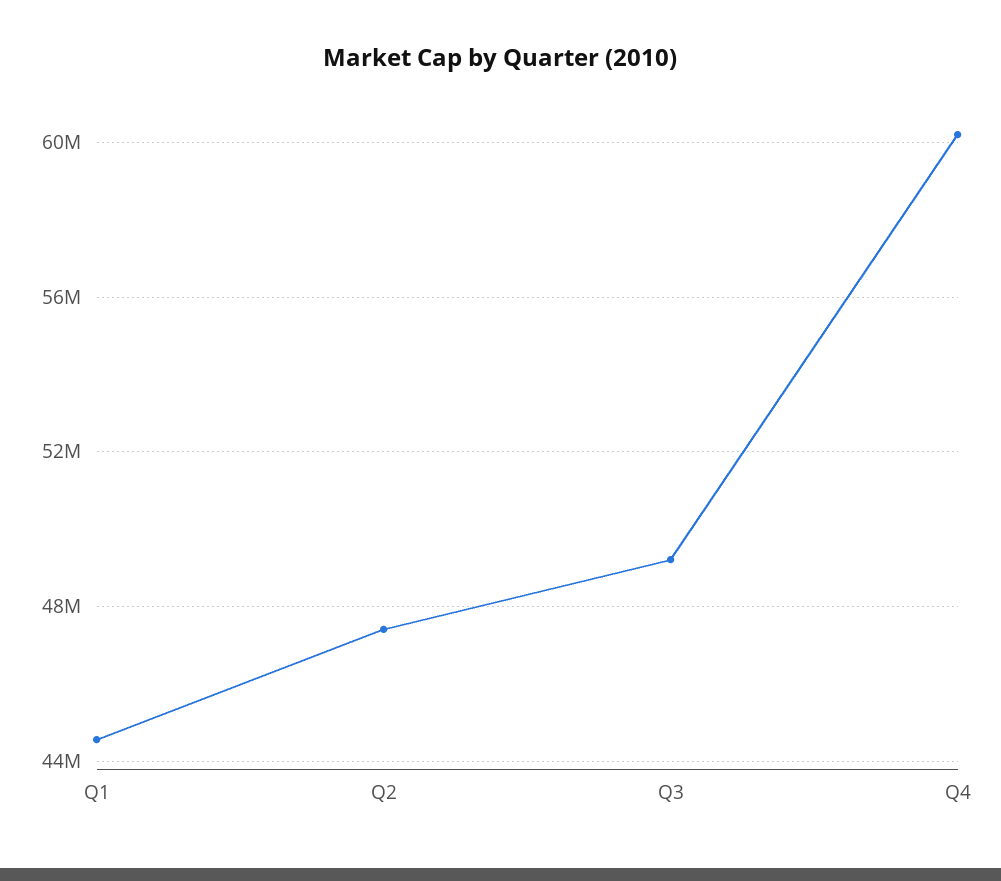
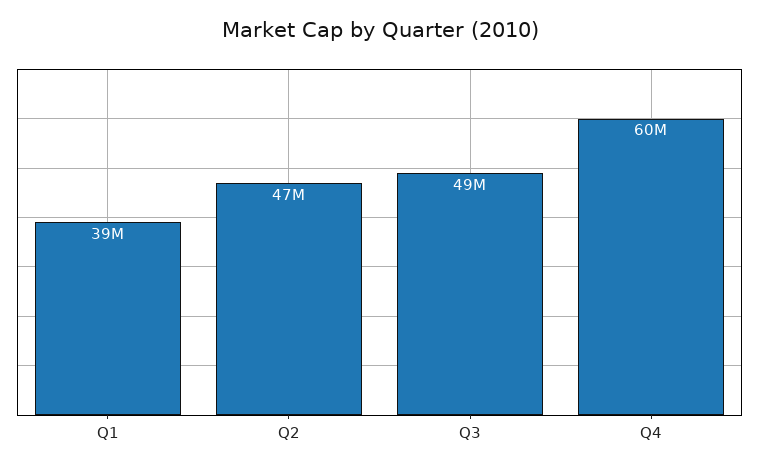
Q1: 44500000 -> 39000000

